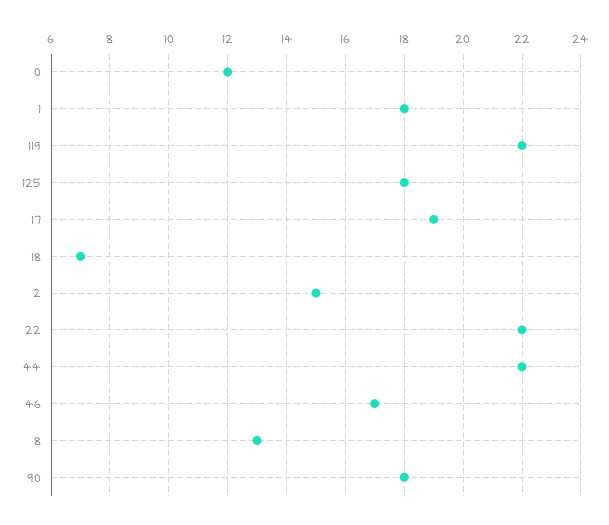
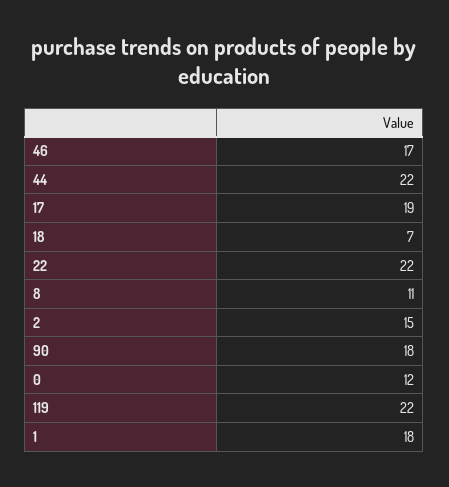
125: 18 -> none
8: 13 -> 11

